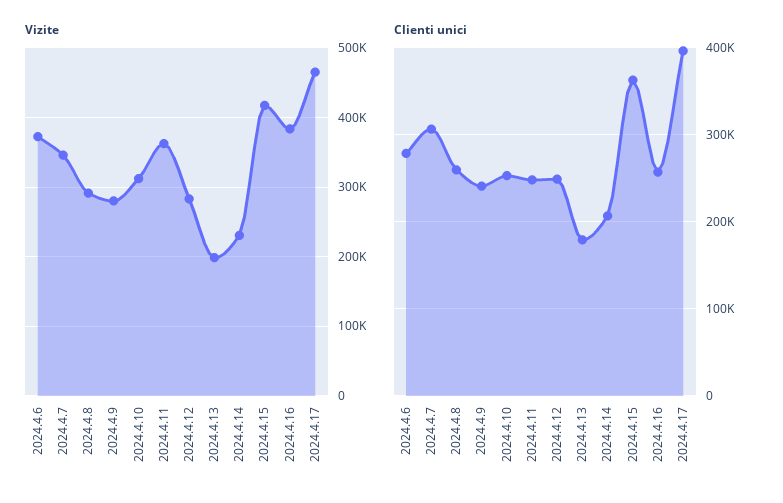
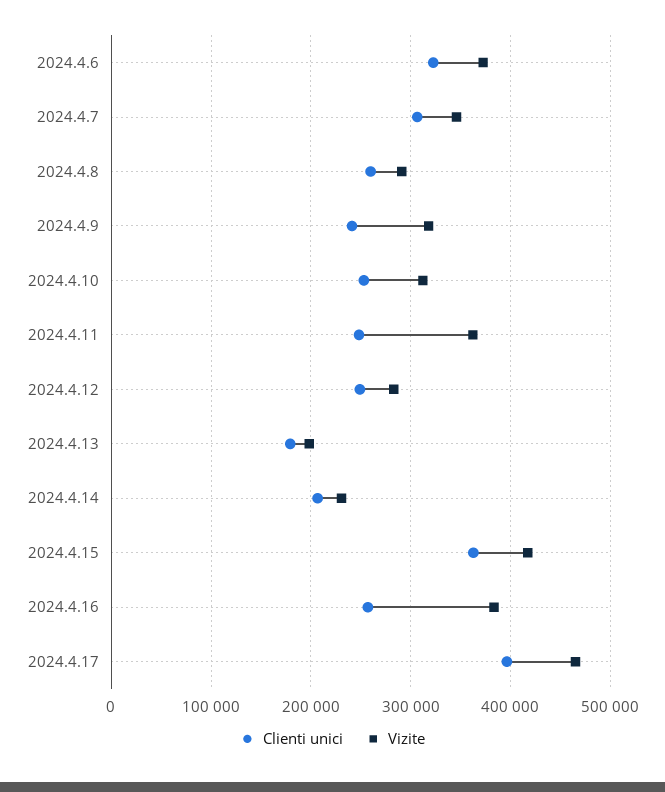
Vizite, 2024.4.9: 280000 -> 320000
Clienti unici, 2024.4.6: 280000 -> 320000

